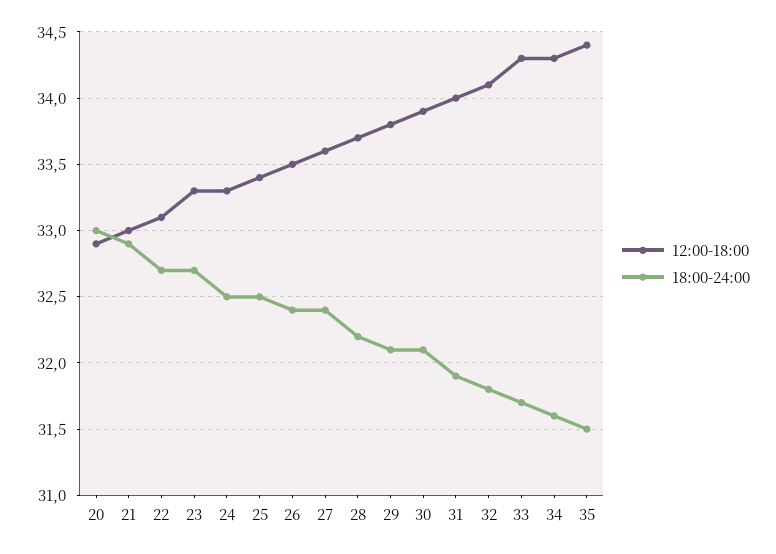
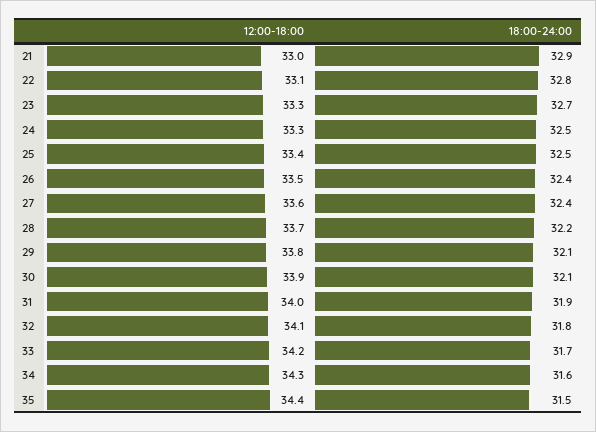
12:00-18:00, 20: 32.9 -> none
18:00-24:00, 20: 33 -> none
18:00-24:00, 22: 32.7 -> 32.8
12:00-18:00, 33: 34.3 -> 34.2

